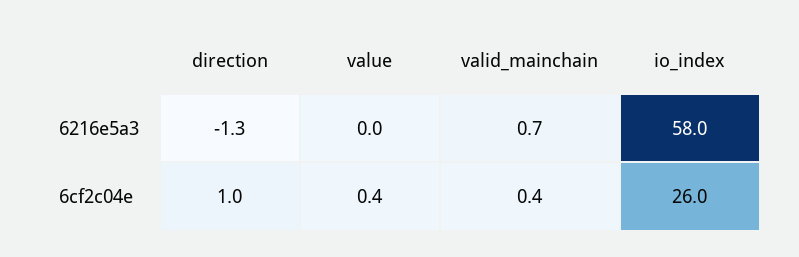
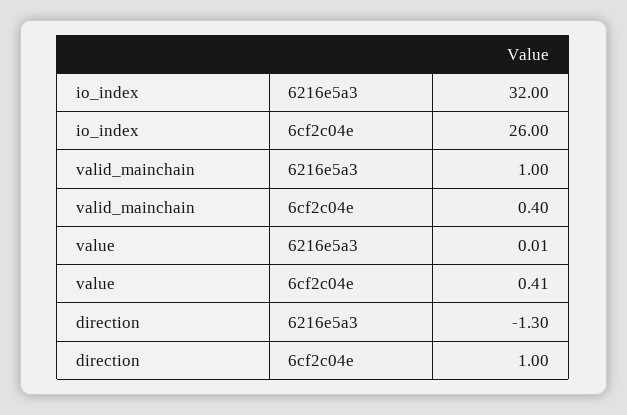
valid_mainchain, 6216e5a3: 0.7 -> 1
io_index, 6216e5a3: 58 -> 32

